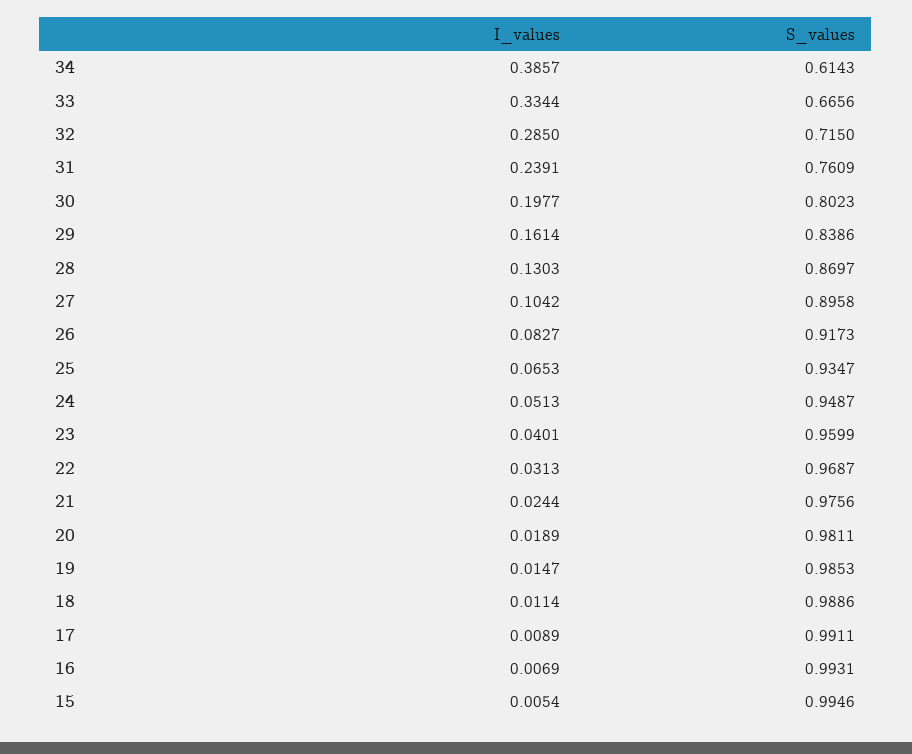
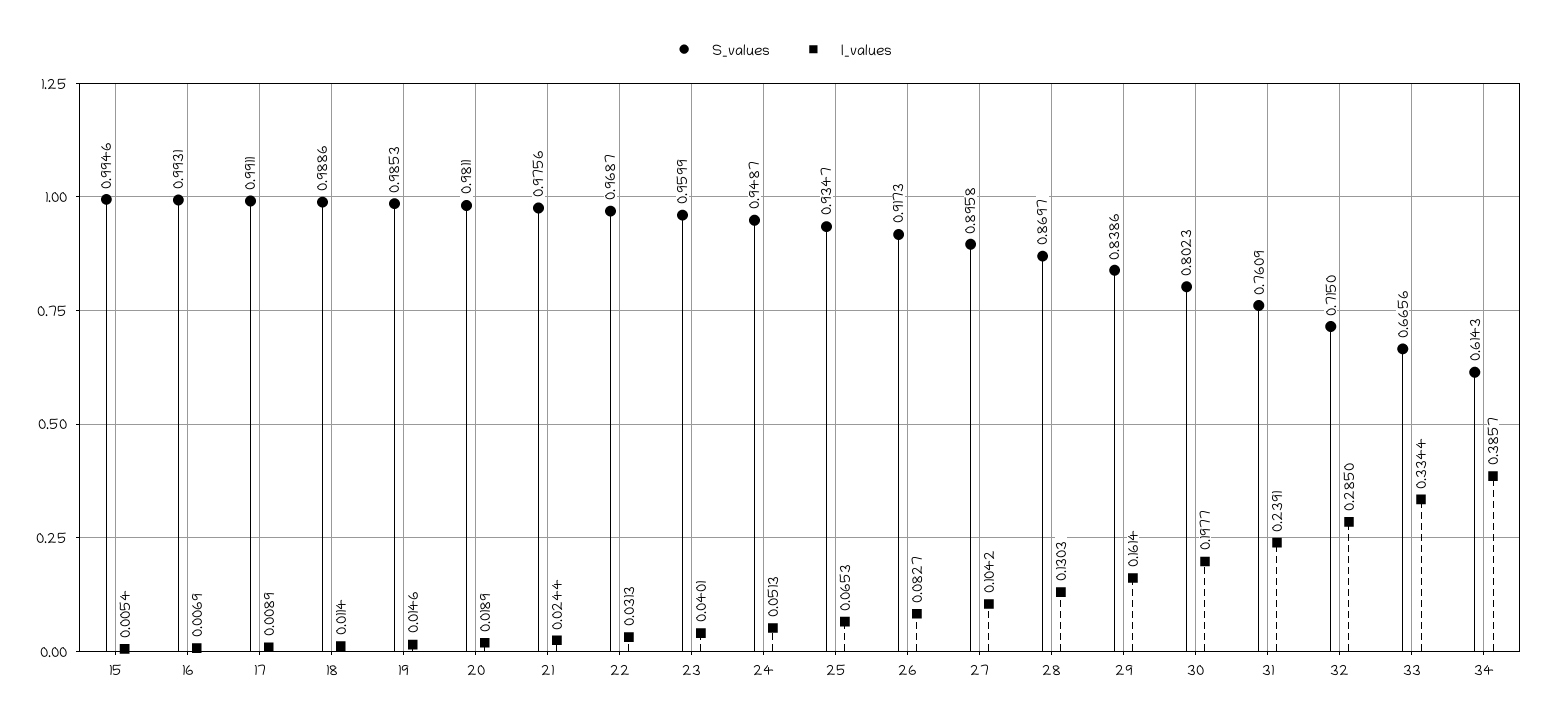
I_values, 19: 0.0147 -> 0.0146

